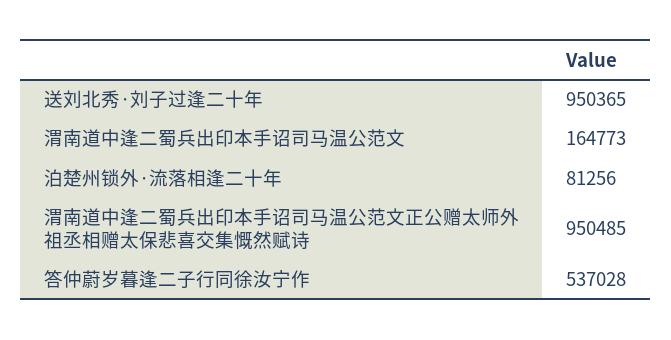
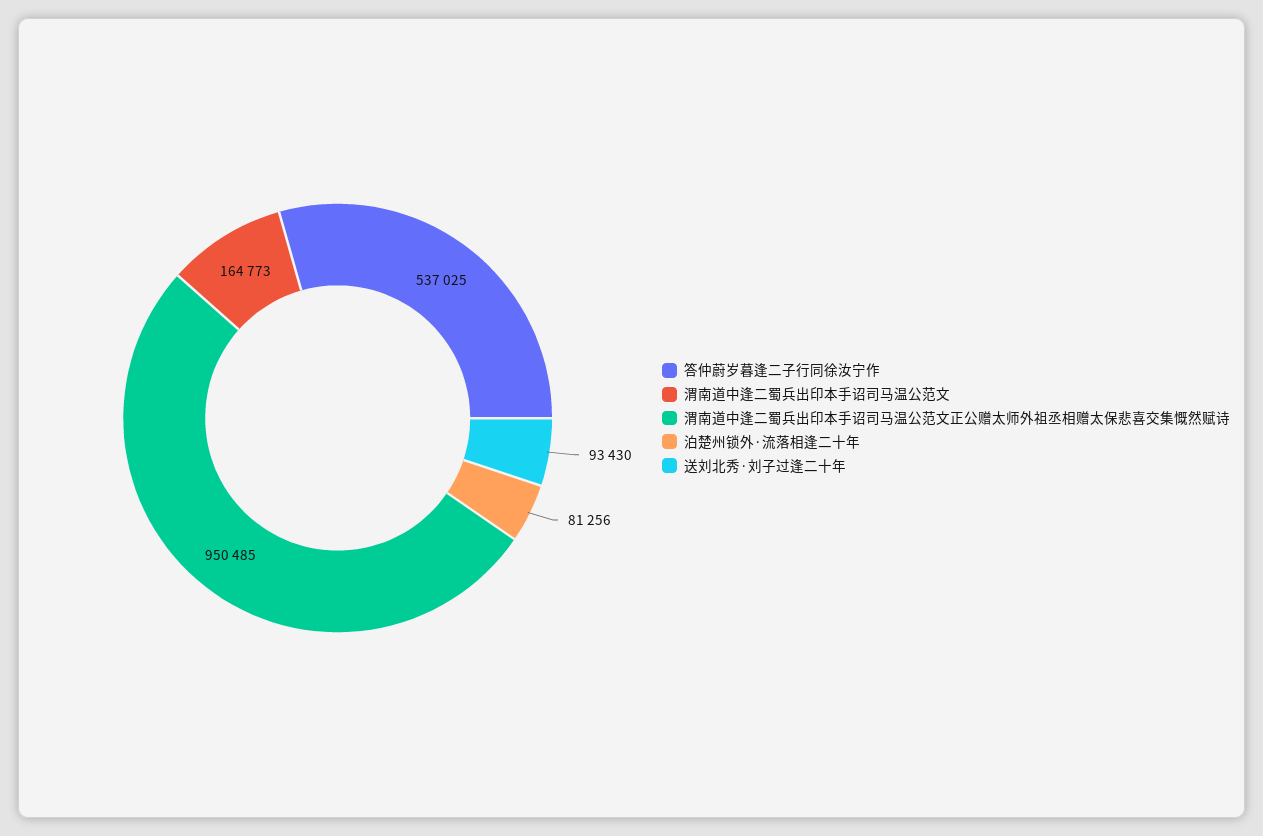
送刘北秀·刘子过逢二十年: 950365 -> 93430
答仲蔚岁暮逢二子行同徐汝宁作: 537028 -> 537025

